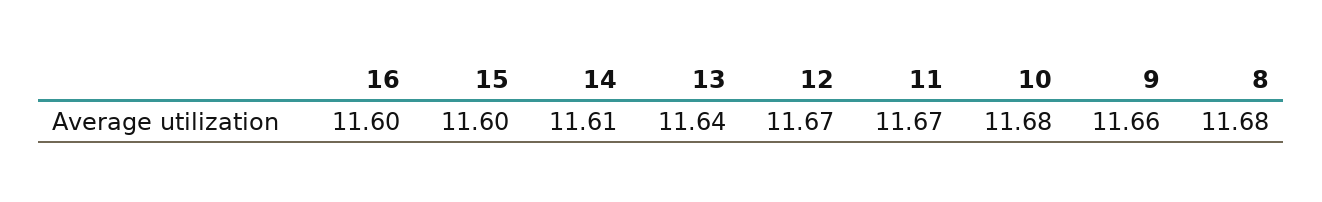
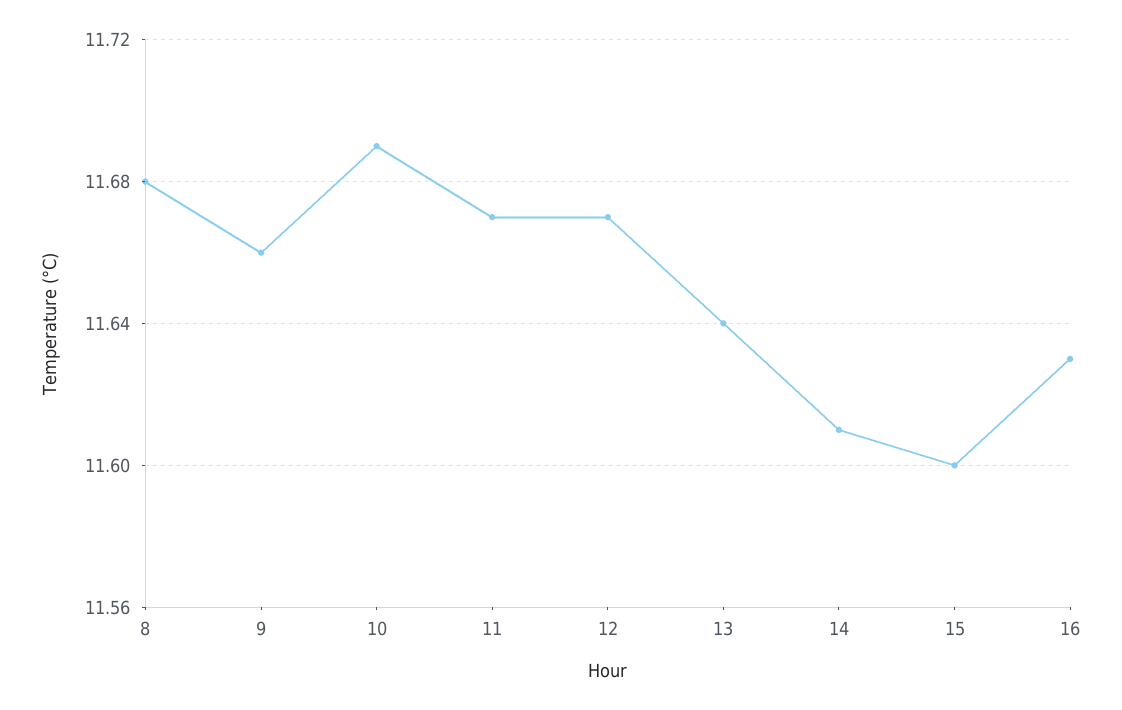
16: 11.6 -> 11.63
10: 11.68 -> 11.69

